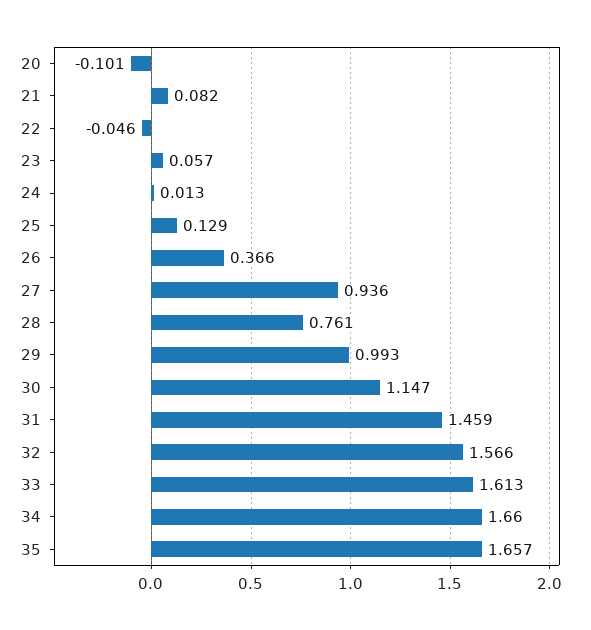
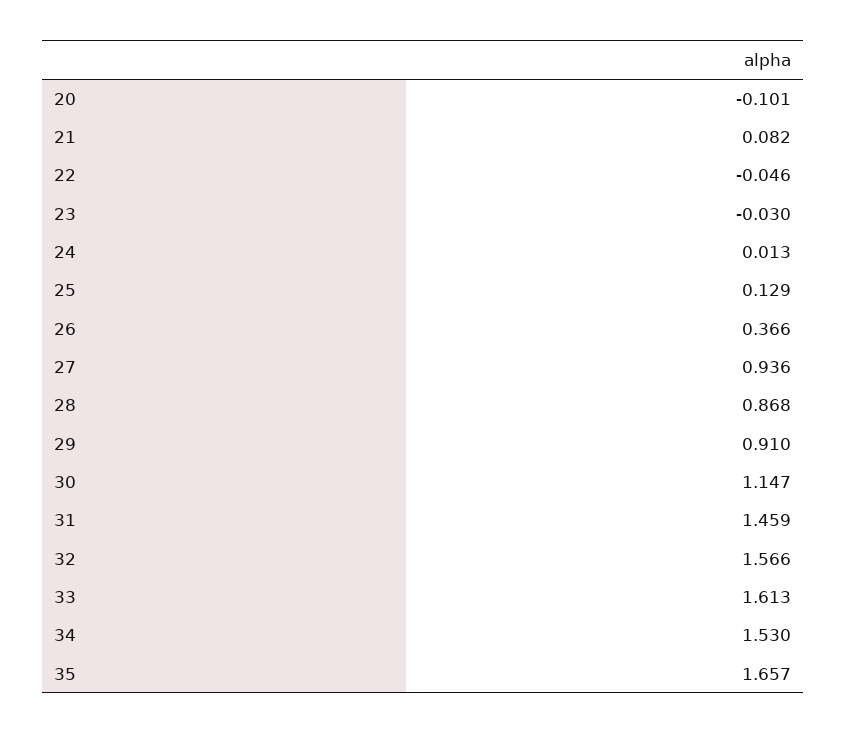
23: 0.057 -> -0.03
28: 0.761 -> 0.868
29: 0.993 -> 0.91
34: 1.66 -> 1.53

